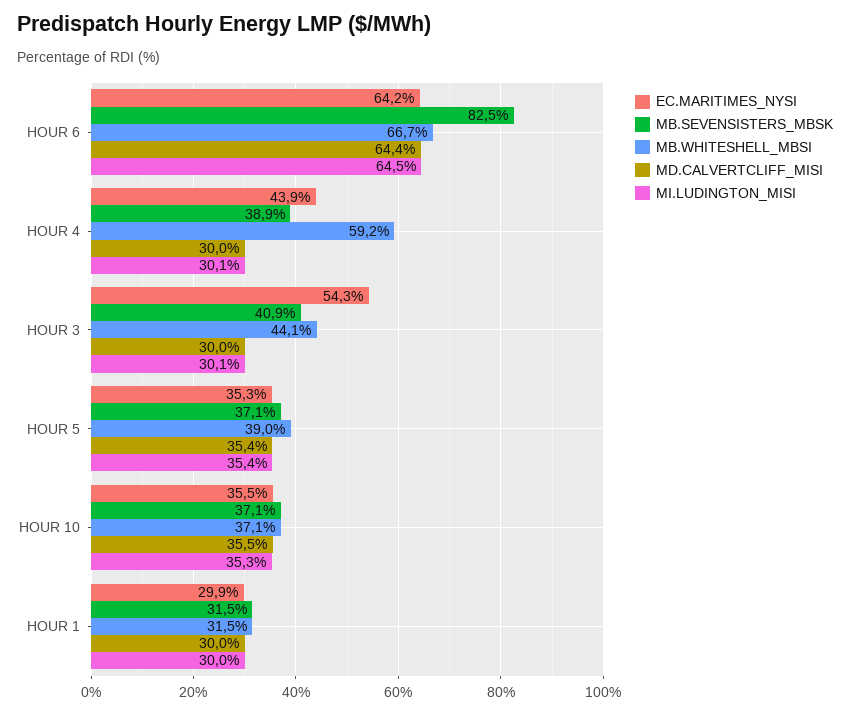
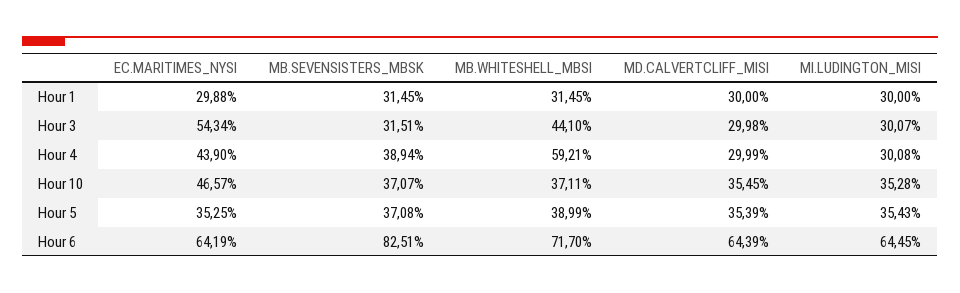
MB.WHITESHELL_MBSI, HOUR 6: 66.7 -> 71.7
MB.SEVENSISTERS_MBSK, HOUR 3: 40.9 -> 31.51
EC.MARITIMES_NYSI, HOUR 10: 35.5 -> 46.57

